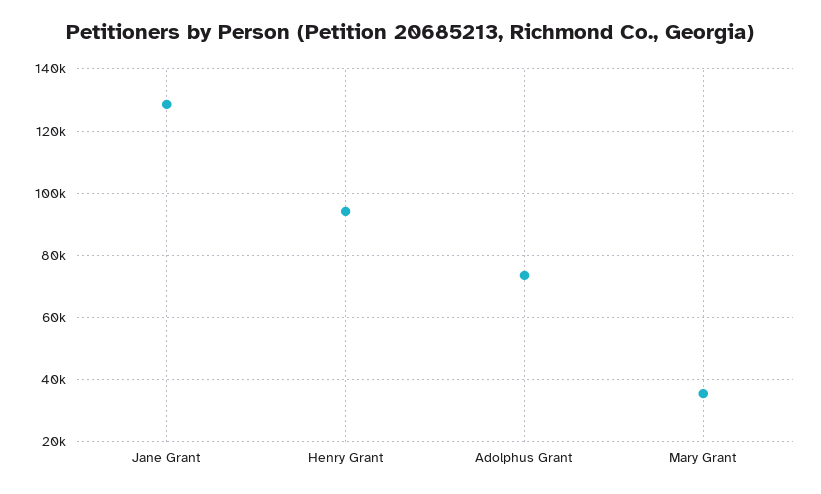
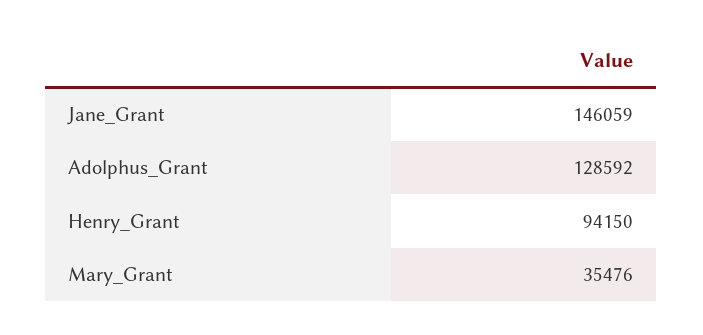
Jane Grant: 128000 -> 146059
Adolphus Grant: 74000 -> 128592

